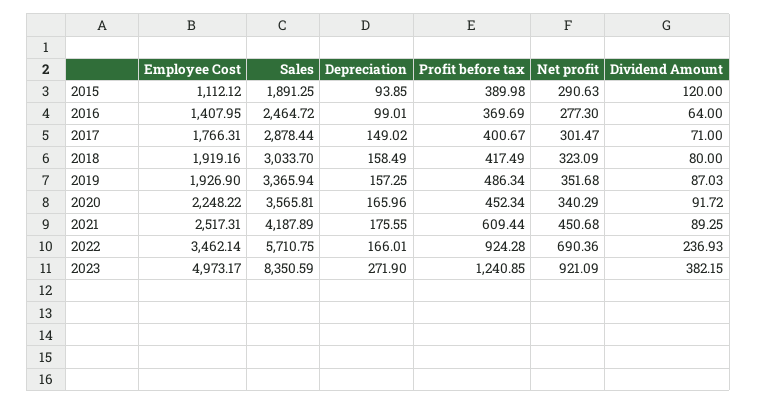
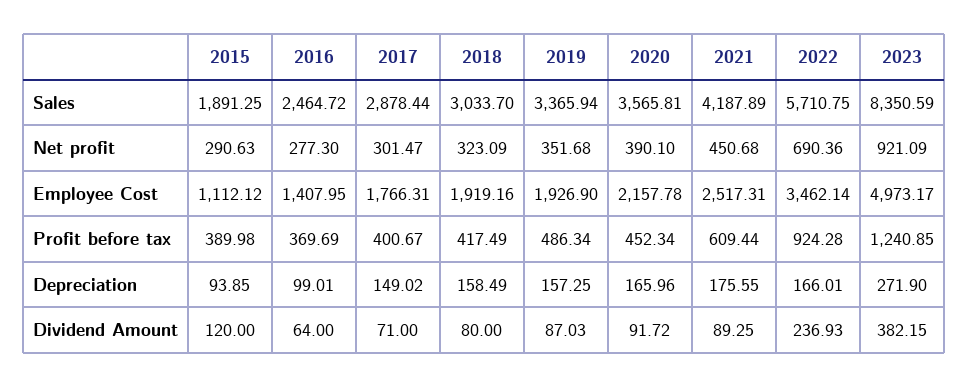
Employee Cost, 2020: 2248.22 -> 2157.78
Net profit, 2020: 340.29 -> 390.1

